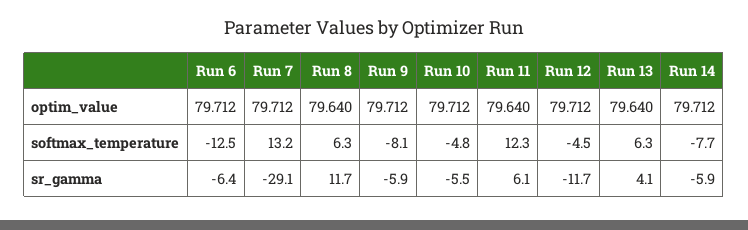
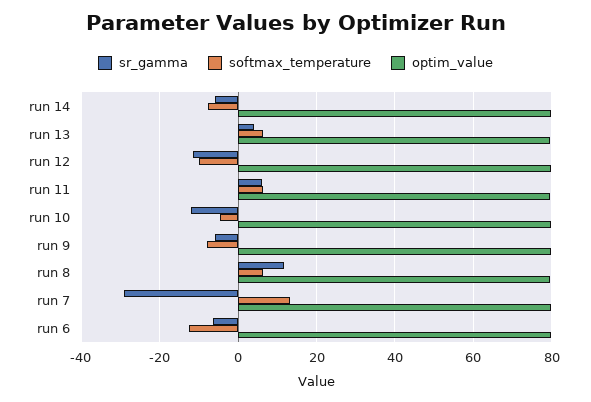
softmax_temperature, Run 11: 12.3 -> 6
softmax_temperature, Run 12: -4.5 -> -10
sr_gamma, Run 10: -5.5 -> -12

